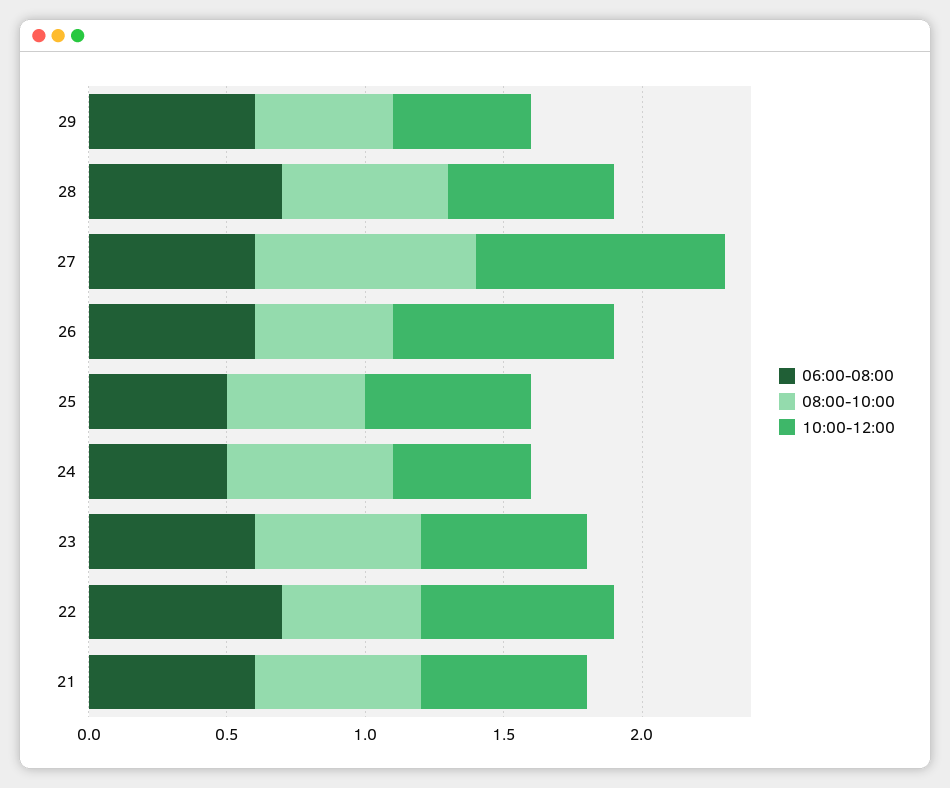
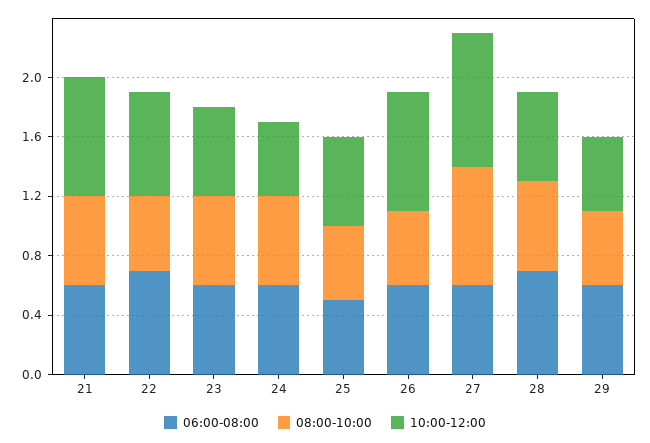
06:00-08:00, 24: 0.5 -> 0.6
10:00-12:00, 21: 0.6 -> 0.8

